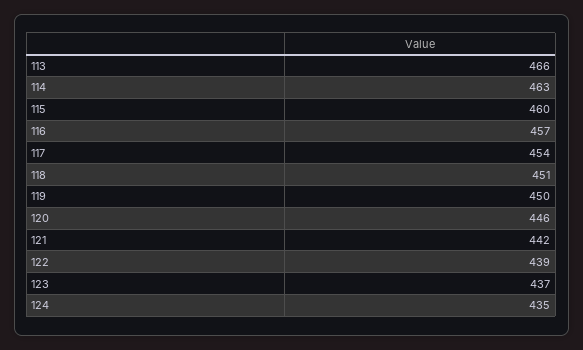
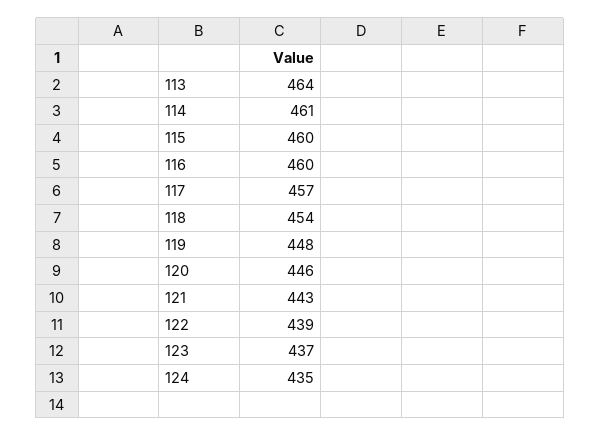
113: 466 -> 464
114: 463 -> 461
116: 457 -> 460
117: 454 -> 457
118: 451 -> 454
119: 450 -> 448
121: 442 -> 443

